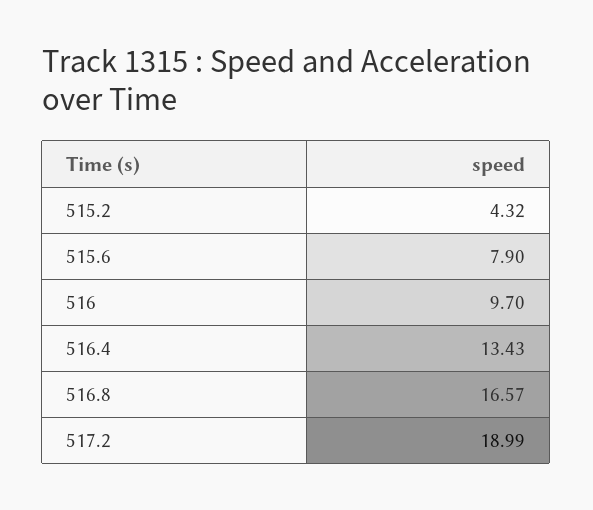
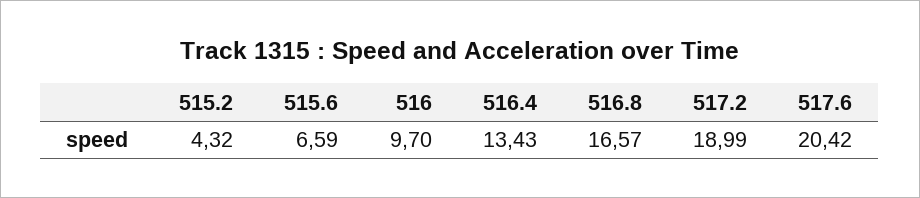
515.6: 7.9 -> 6.59
517.6: none -> 20.42

